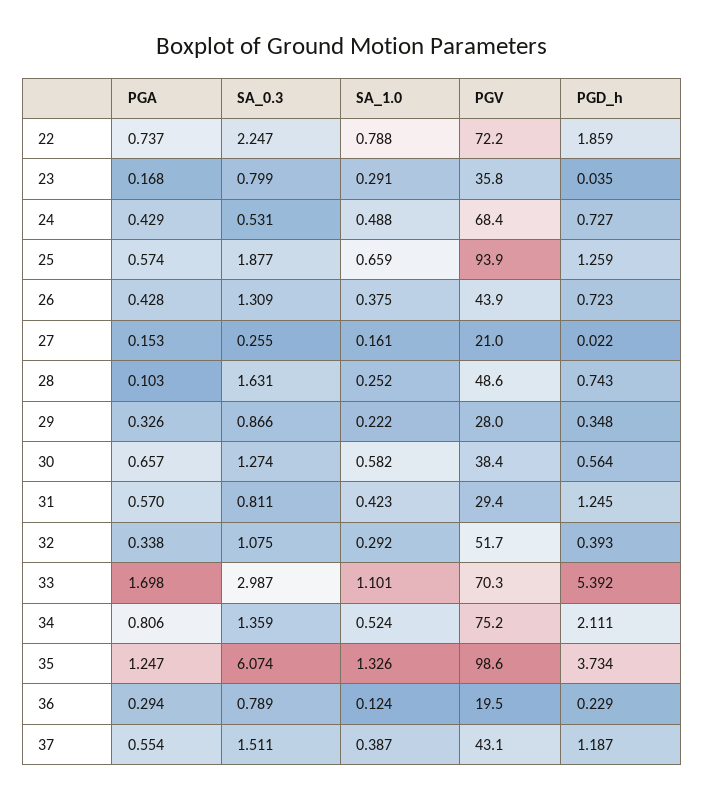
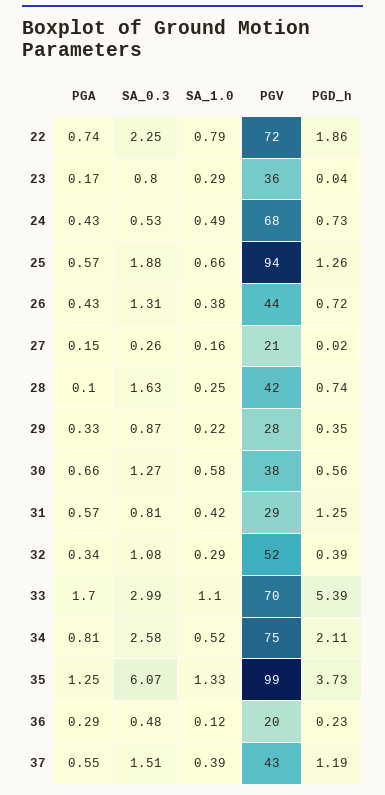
PGV, 28: 48.6 -> 42
SA_0.3, 34: 1.359 -> 2.58
SA_0.3, 36: 0.789 -> 0.48

